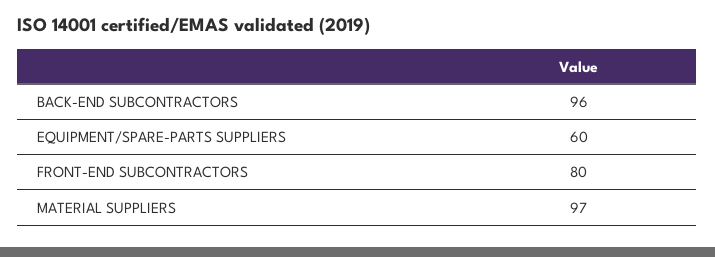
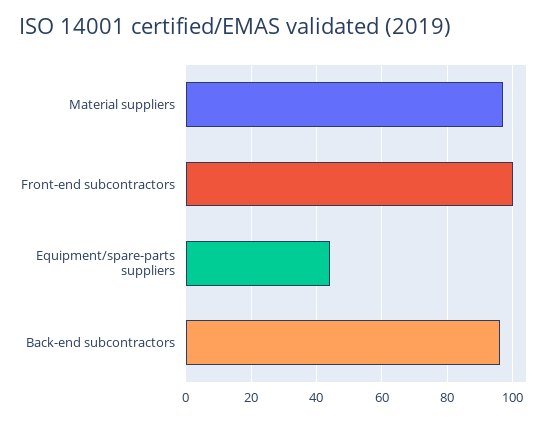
EQUIPMENT/SPARE-PARTS SUPPLIERS: 60 -> 45
FRONT-END SUBCONTRACTORS: 80 -> 100

